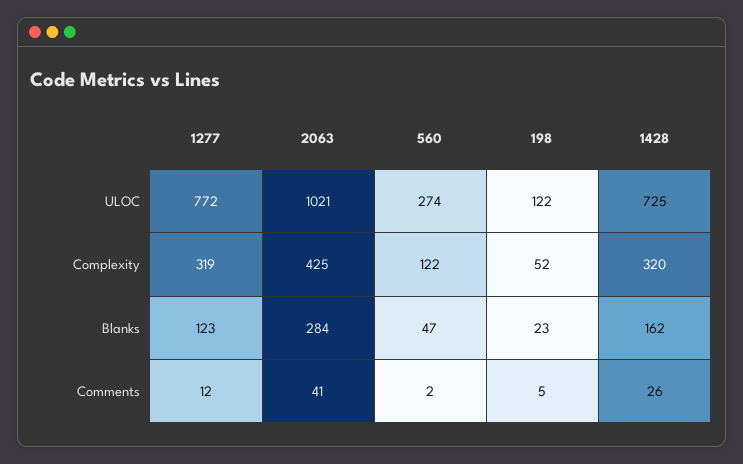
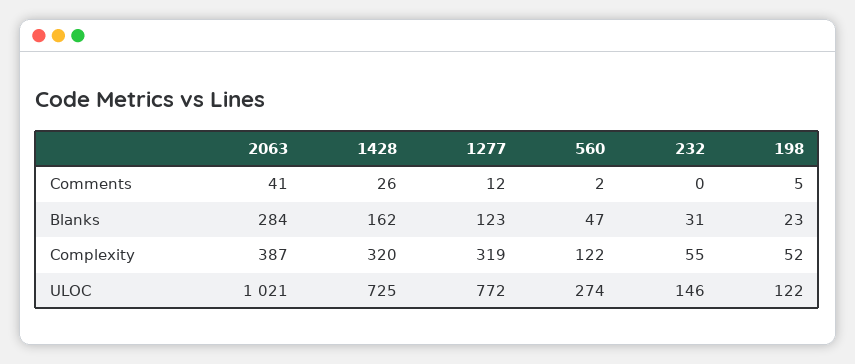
2063, Complexity: 425 -> 387
232, Comments: none -> 0
232, Blanks: none -> 31
232, Complexity: none -> 55
232, ULOC: none -> 146

